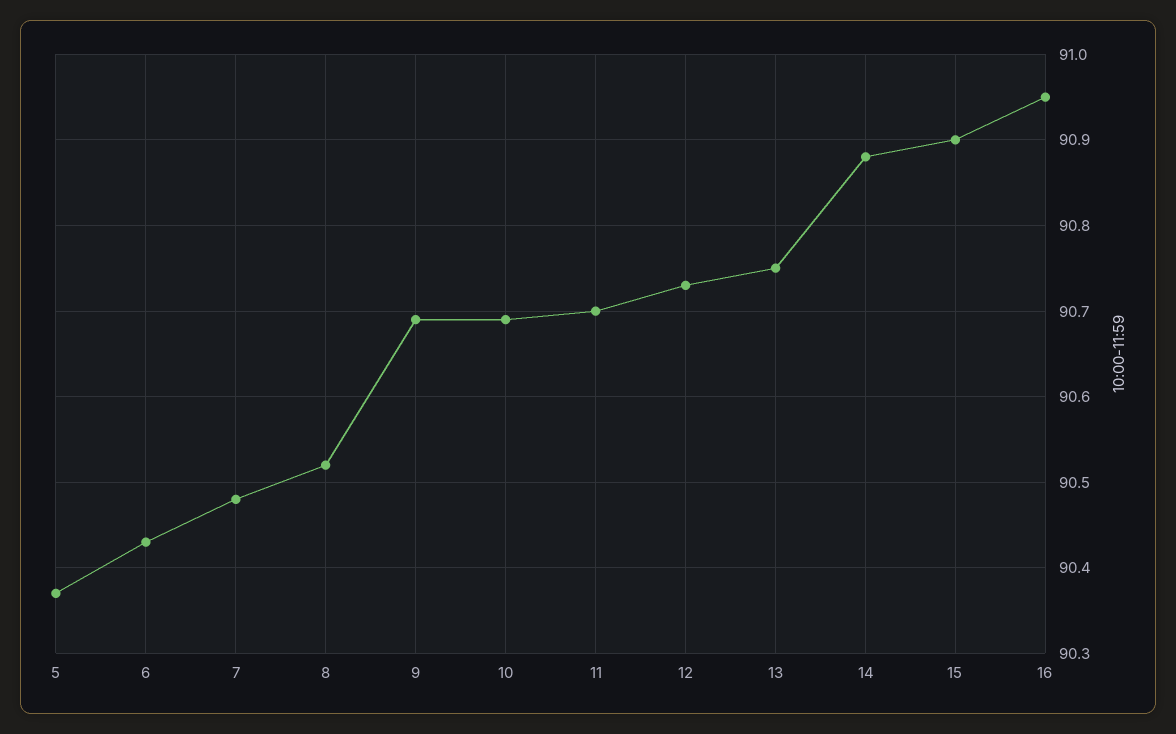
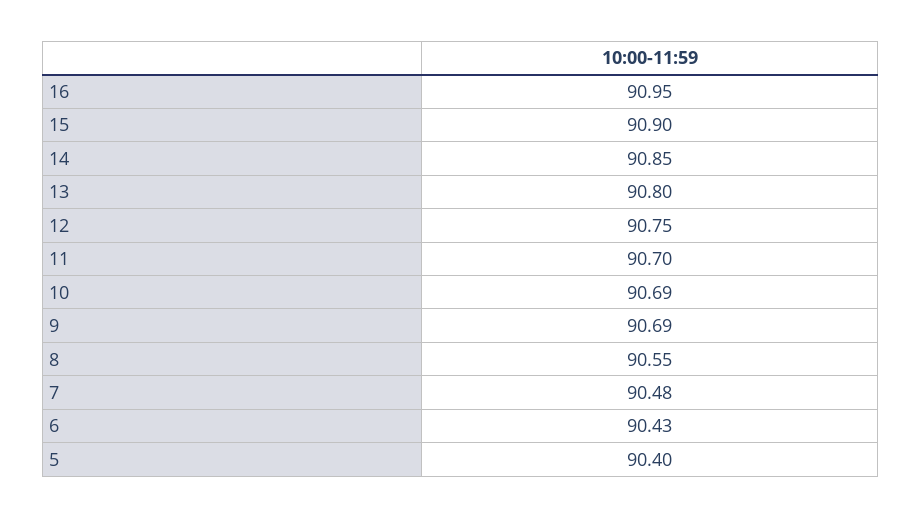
5: 90.37 -> 90.4
8: 90.52 -> 90.55
12: 90.73 -> 90.75
13: 90.75 -> 90.8
14: 90.88 -> 90.85

